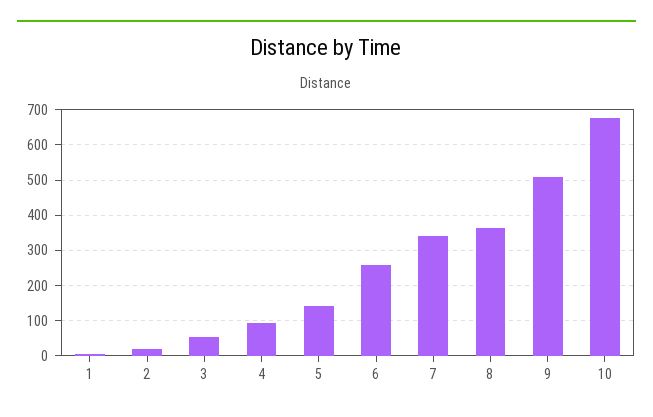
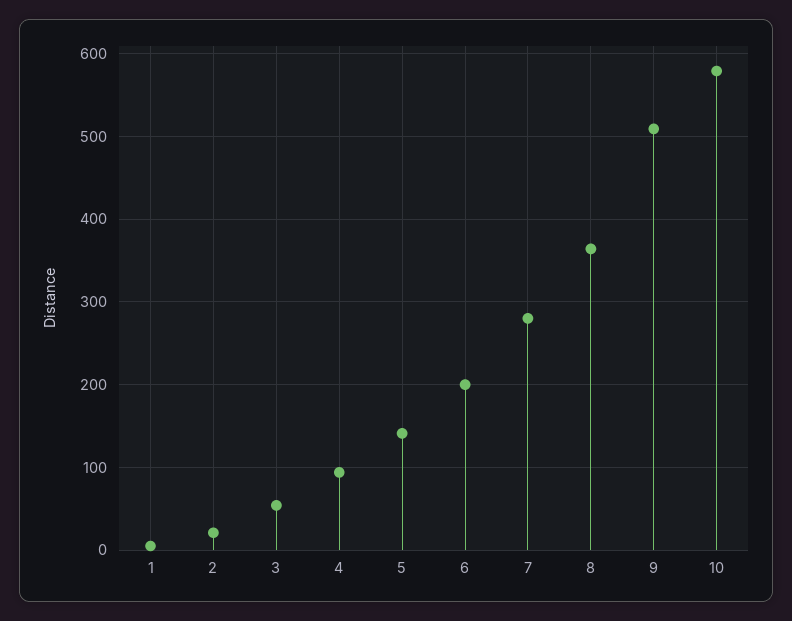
6: 260 -> 200
7: 340 -> 280
10: 680 -> 580

